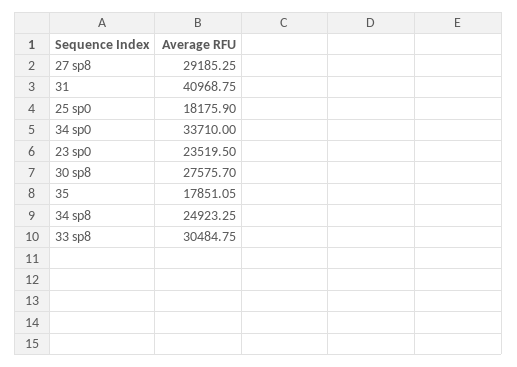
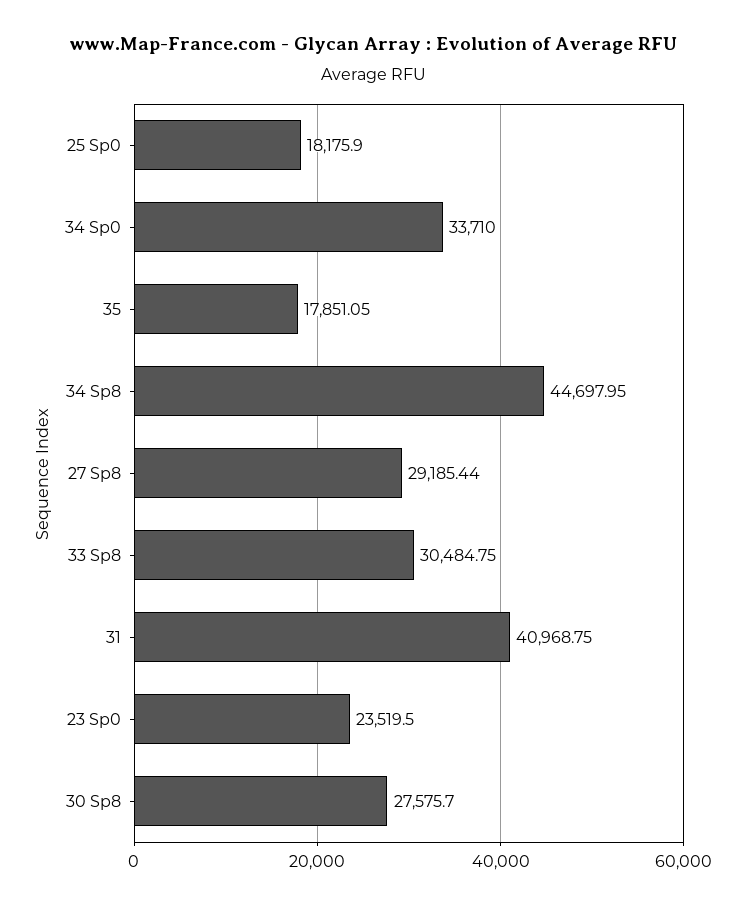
27 sp8: 29185.25 -> 29185.44
34 sp8: 24923.25 -> 44697.95

